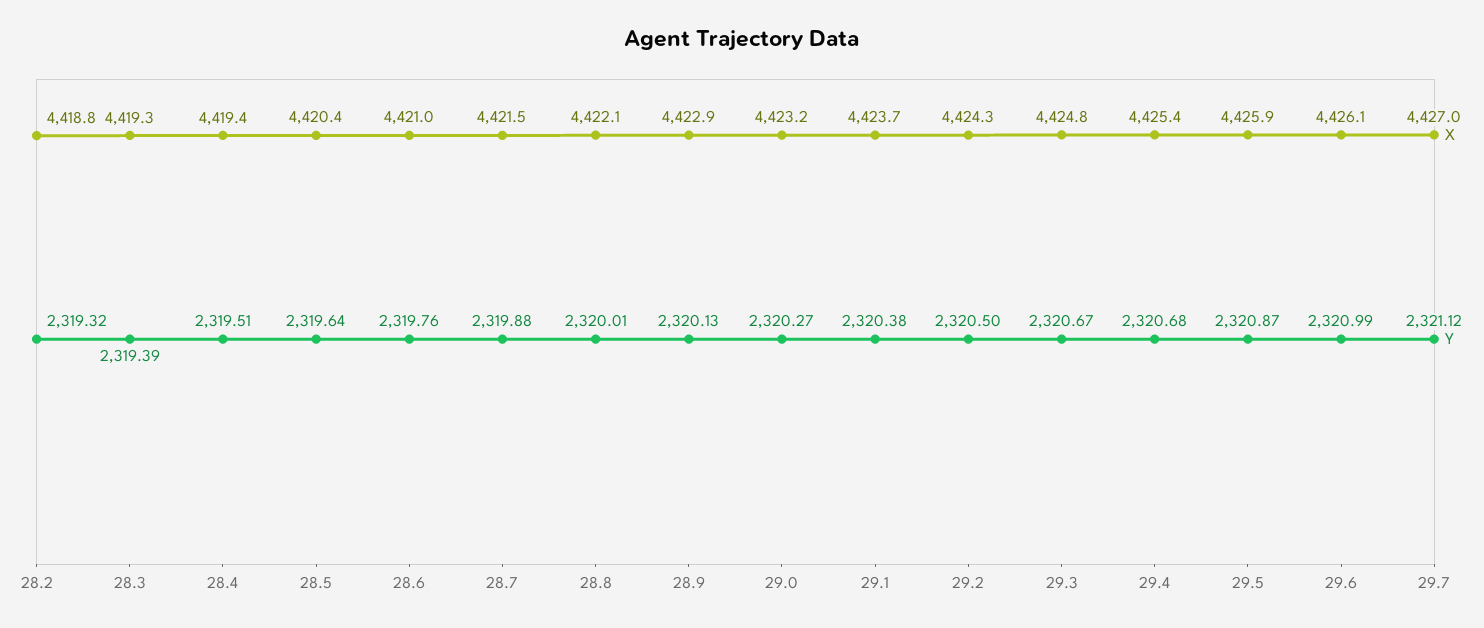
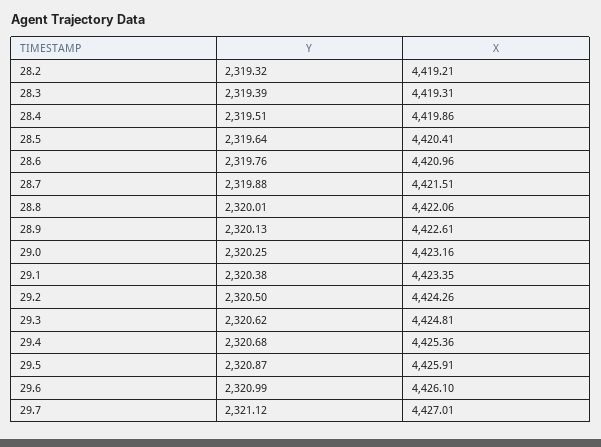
X, 28.2: 4418.8 -> 4419.21
X, 28.4: 4419.4 -> 4419.86
X, 28.9: 4422.9 -> 4422.61
Y, 29.0: 2320.27 -> 2320.25
X, 29.1: 4423.7 -> 4423.35
Y, 29.3: 2320.67 -> 2320.62

